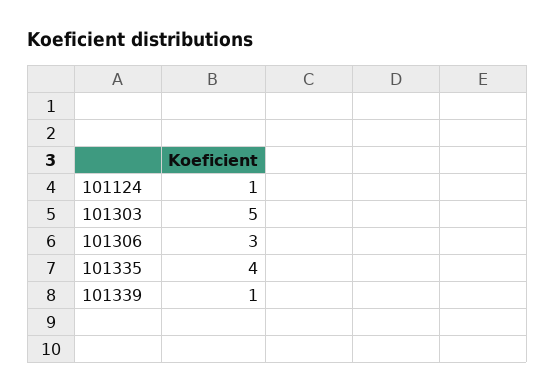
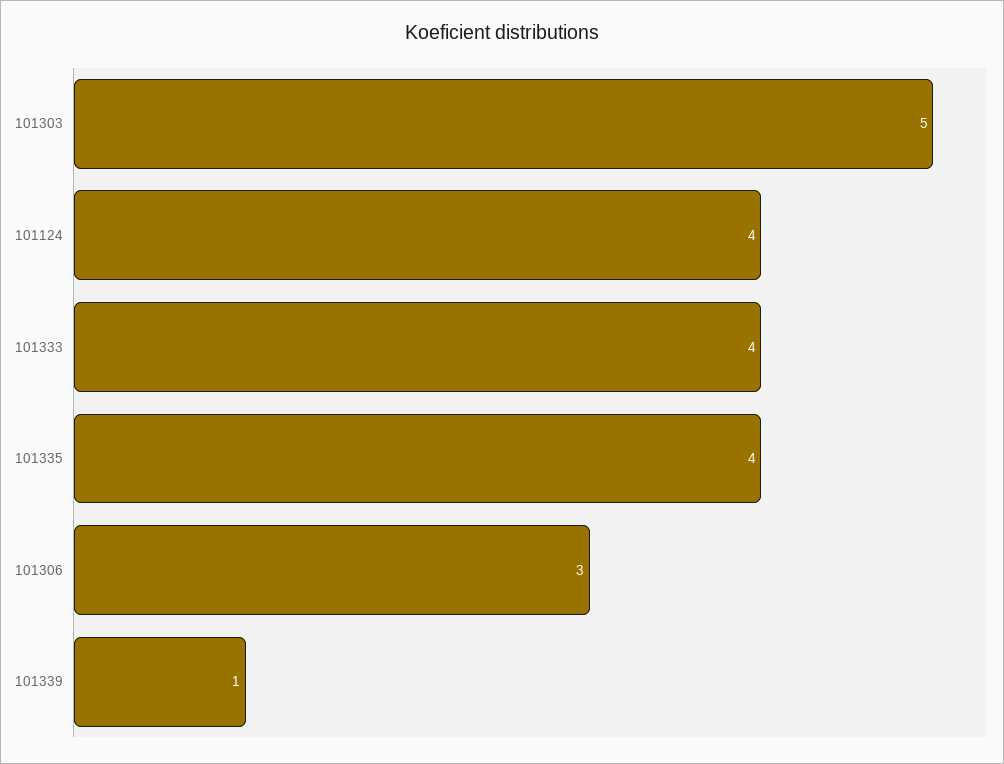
101124: 1 -> 4
101333: none -> 4

